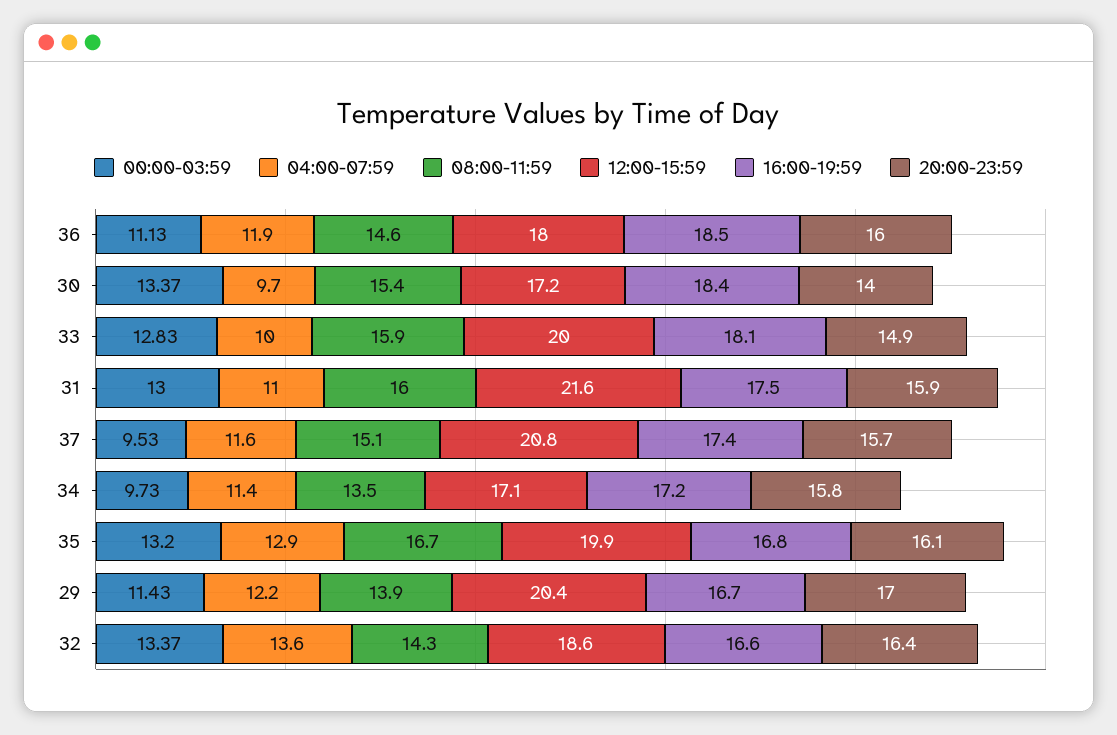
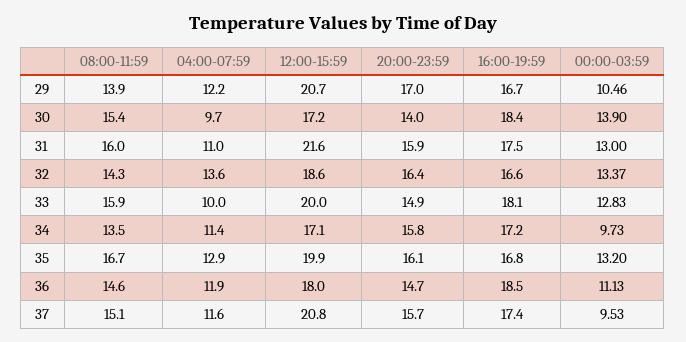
20:00-23:59, 36: 16 -> 14.7
00:00-03:59, 30: 13.37 -> 13.9
00:00-03:59, 29: 11.43 -> 10.46
12:00-15:59, 29: 20.4 -> 20.7

